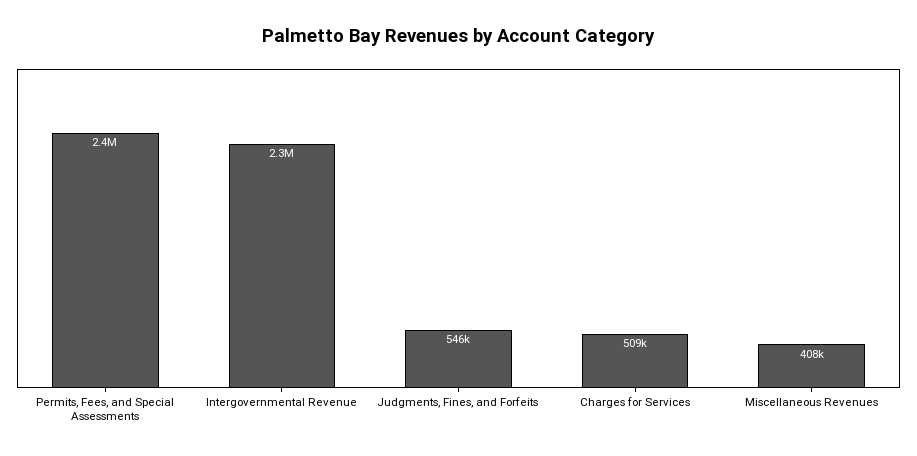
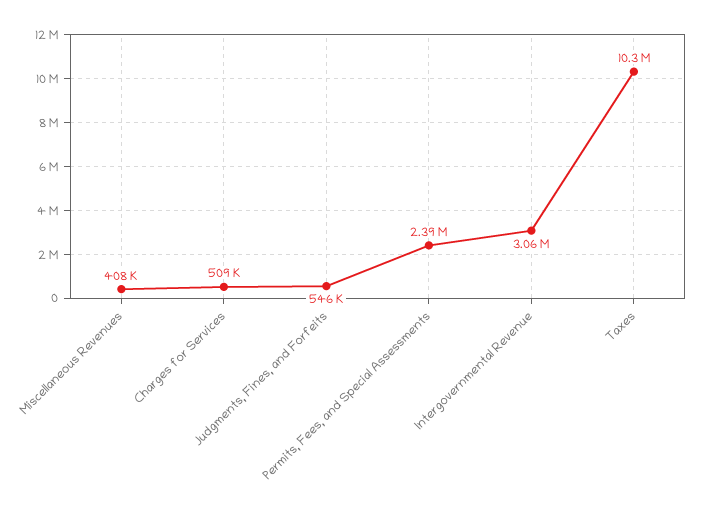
Intergovernmental Revenue: 2300000 -> 3060000
Taxes: none -> 10300000

